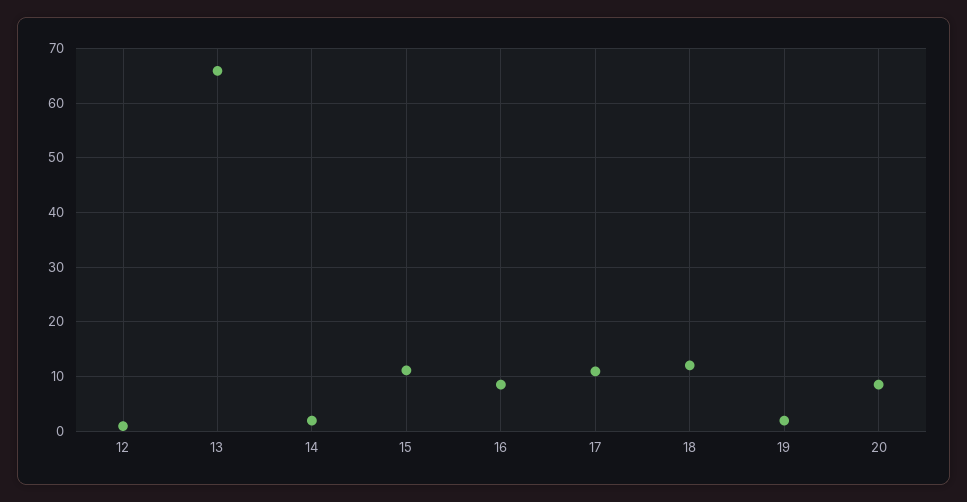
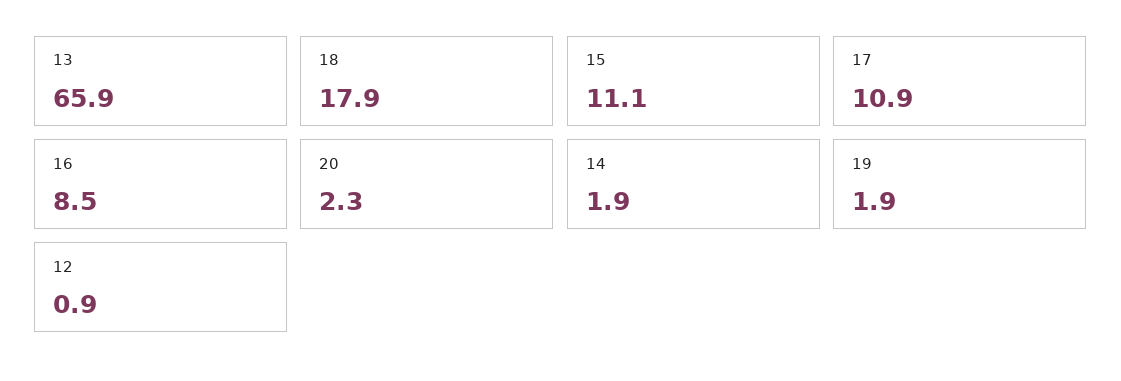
18: 12 -> 17.9
20: 8 -> 2.3

